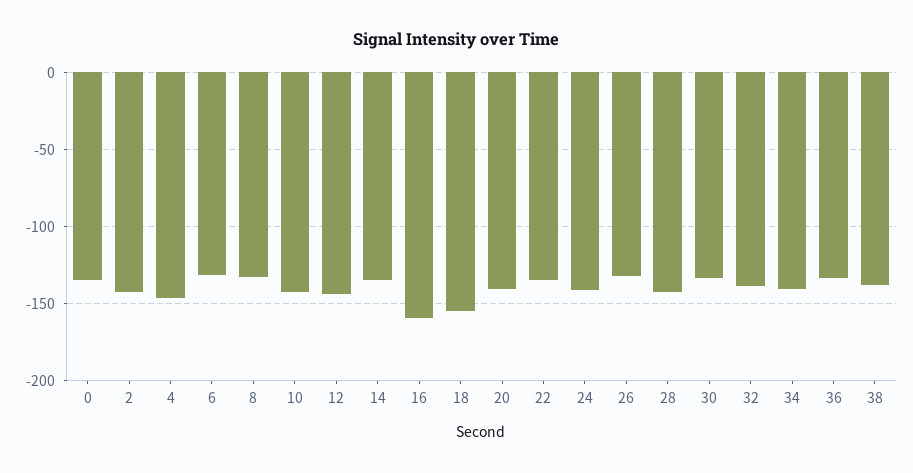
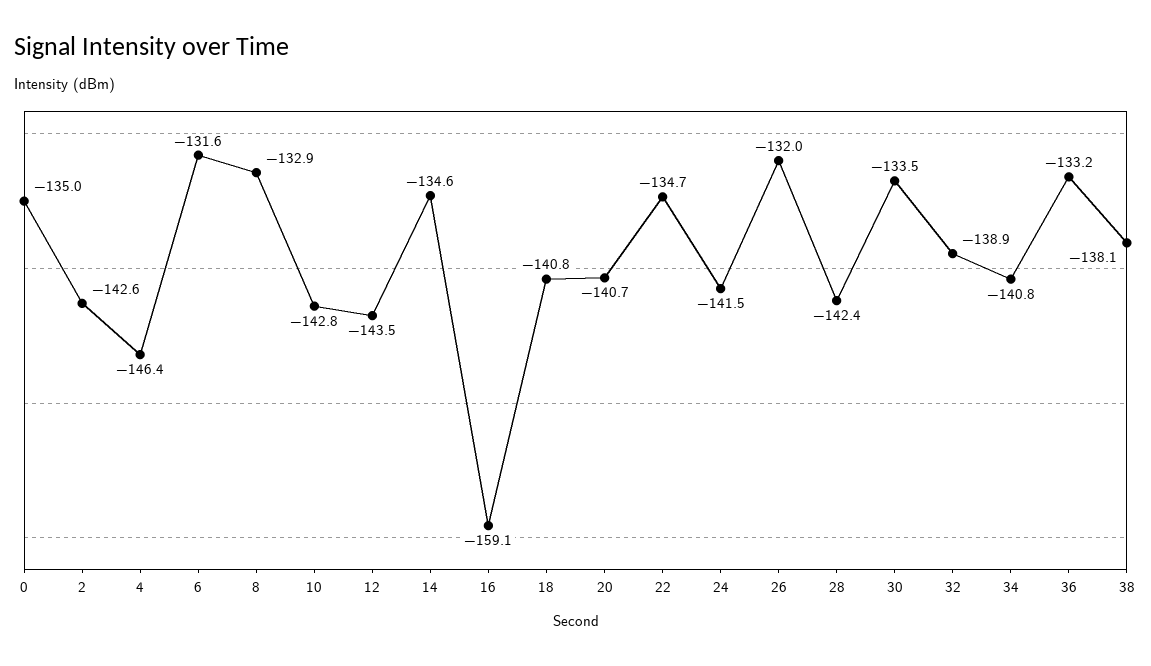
18: -155 -> -140.8

